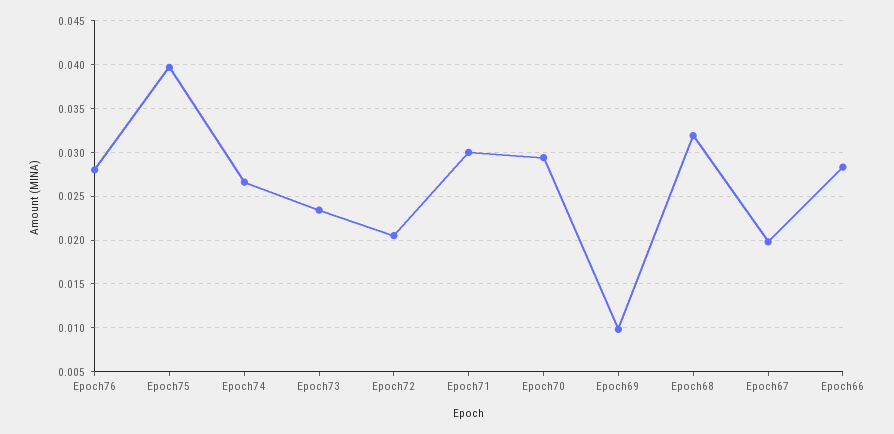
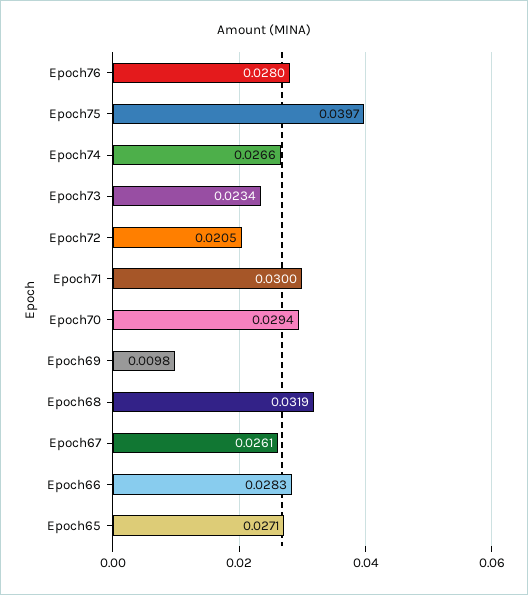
Epoch67: 0.02 -> 0.0261
Epoch65: none -> 0.0271

